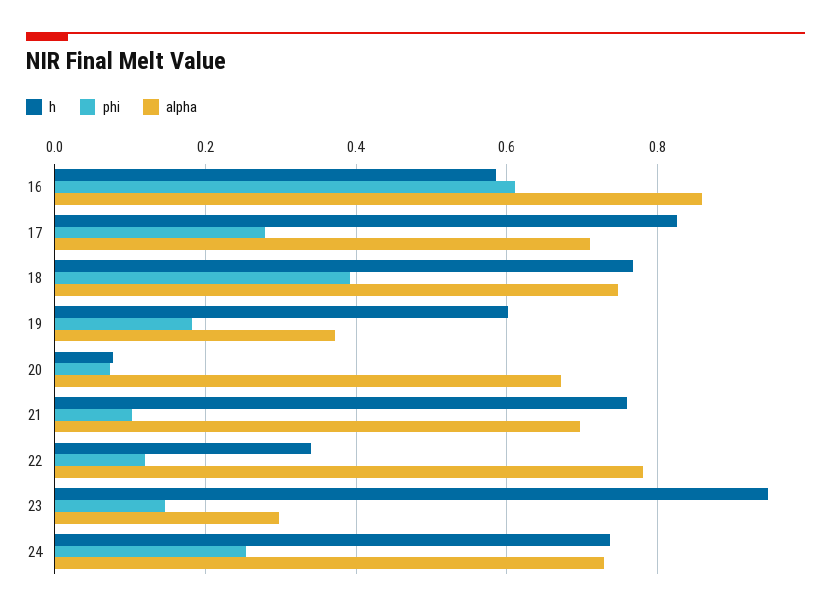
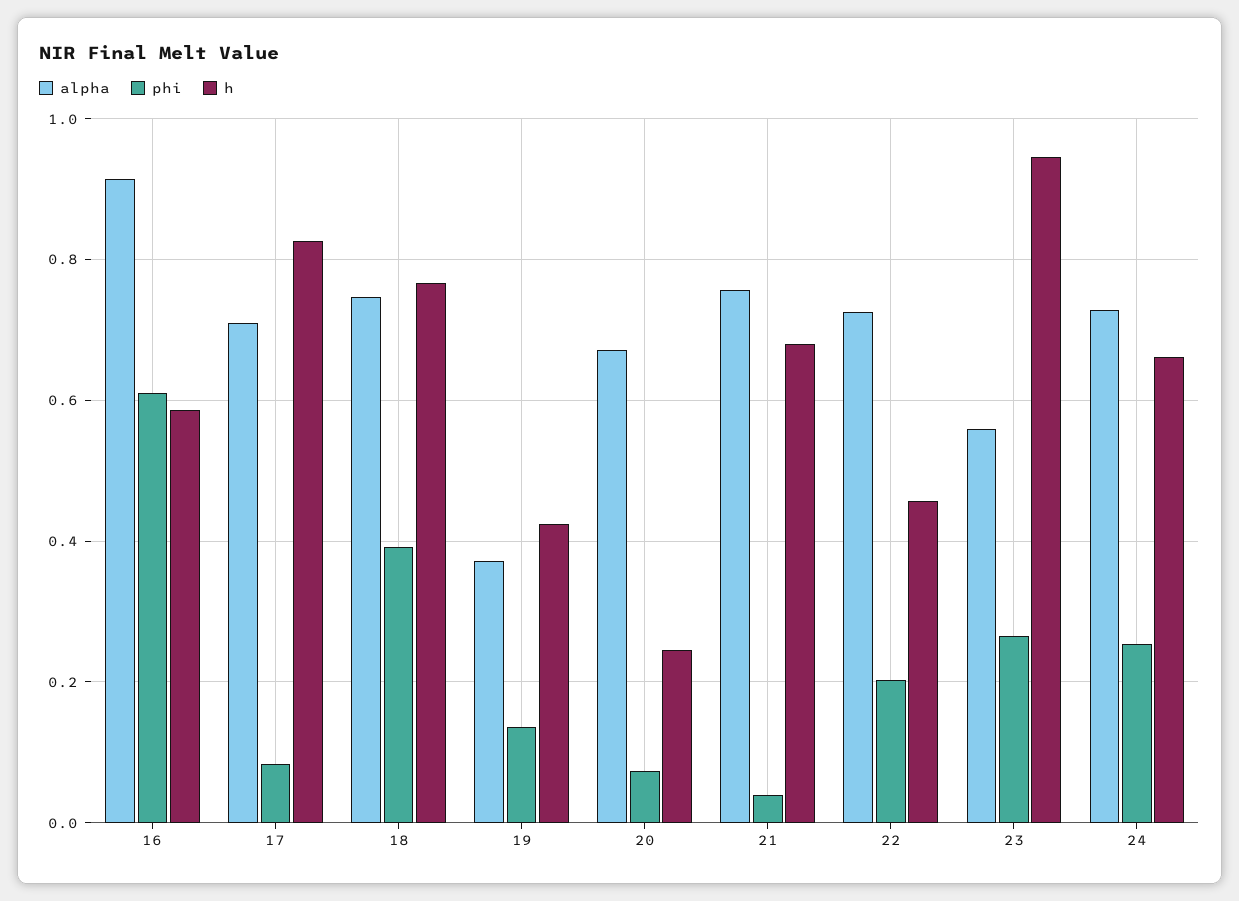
alpha, 16: 0.86 -> 0.92
phi, 17: 0.28 -> 0.08
h, 19: 0.6 -> 0.42
phi, 19: 0.18 -> 0.14
h, 20: 0.08 -> 0.24
h, 21: 0.76 -> 0.68
phi, 21: 0.1 -> 0.04
alpha, 21: 0.7 -> 0.76
h, 22: 0.34 -> 0.46
phi, 22: 0.12 -> 0.2
alpha, 22: 0.78 -> 0.72
phi, 23: 0.14 -> 0.26
alpha, 23: 0.3 -> 0.56
h, 24: 0.74 -> 0.66

